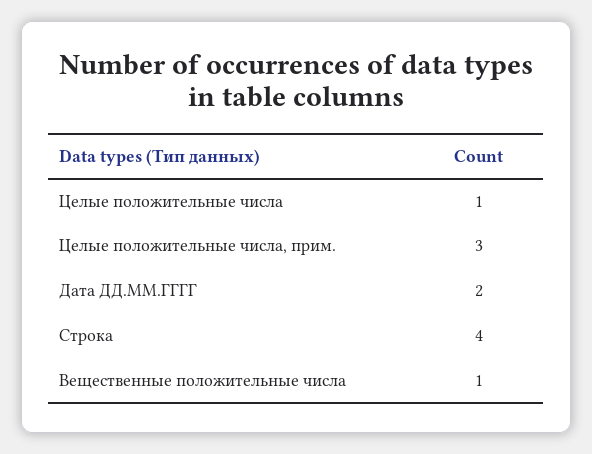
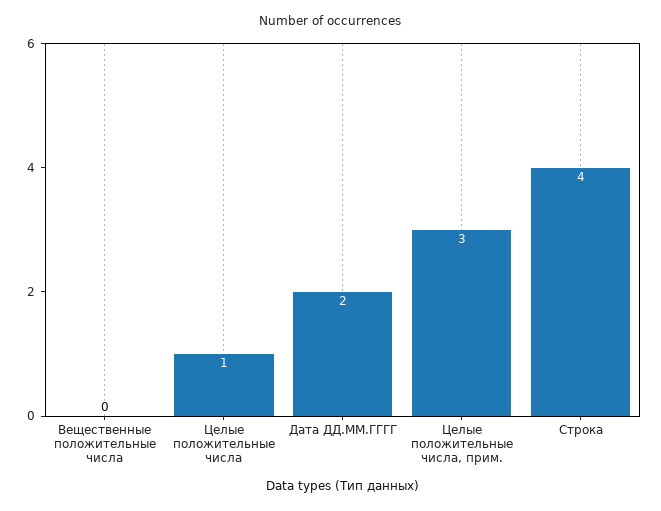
Вещественные положительные числа: 1 -> 0

